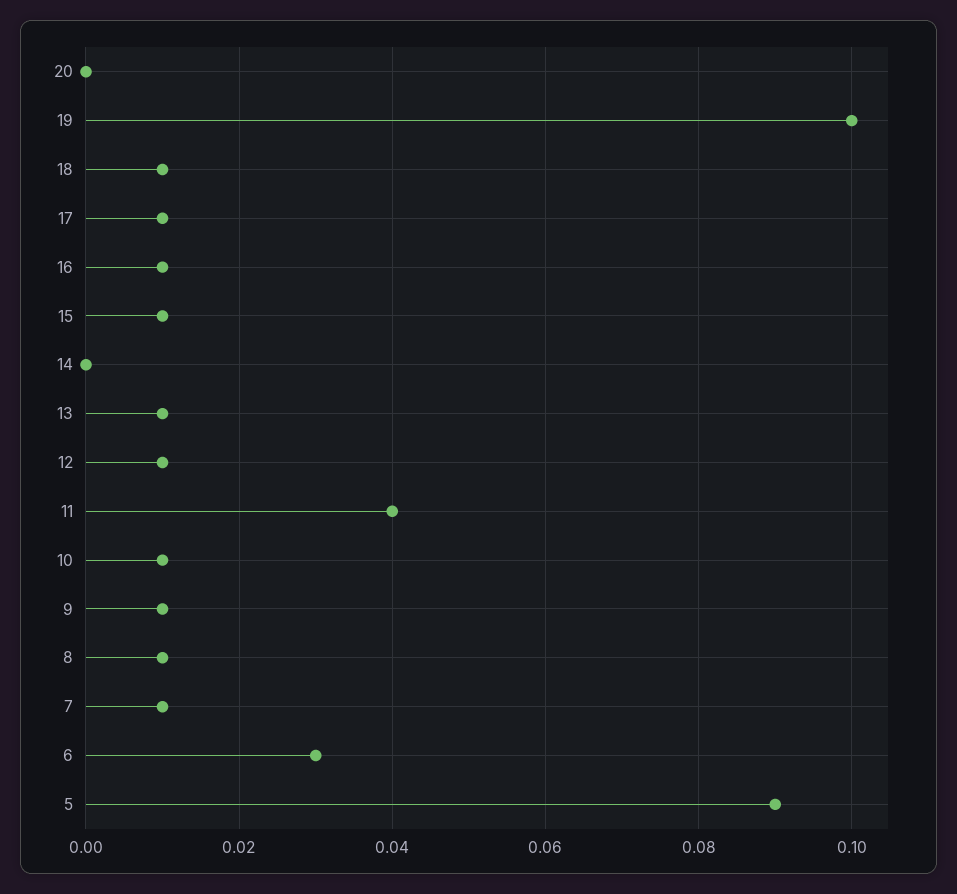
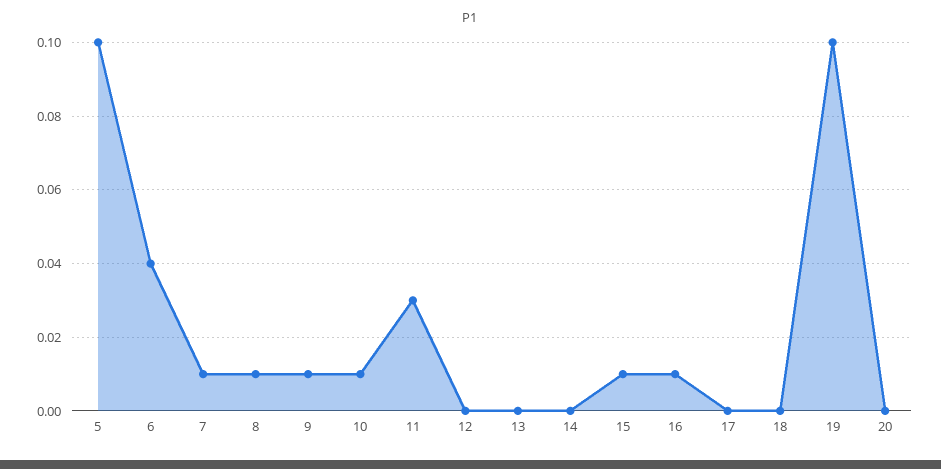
18: 0.01 -> 0
17: 0.01 -> 0
13: 0.01 -> 0
12: 0.01 -> 0
11: 0.04 -> 0.03
6: 0.03 -> 0.04
5: 0.09 -> 0.1

